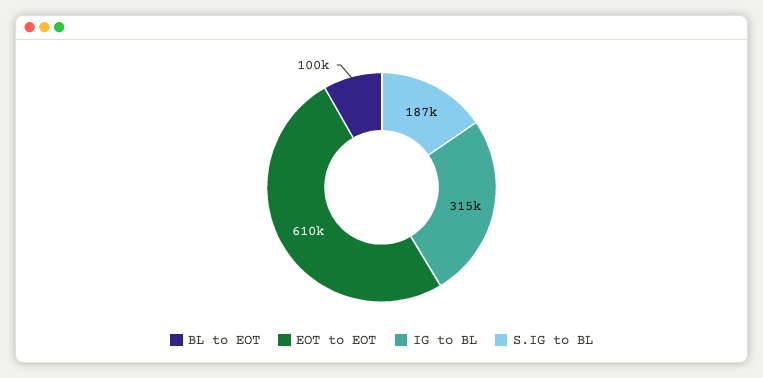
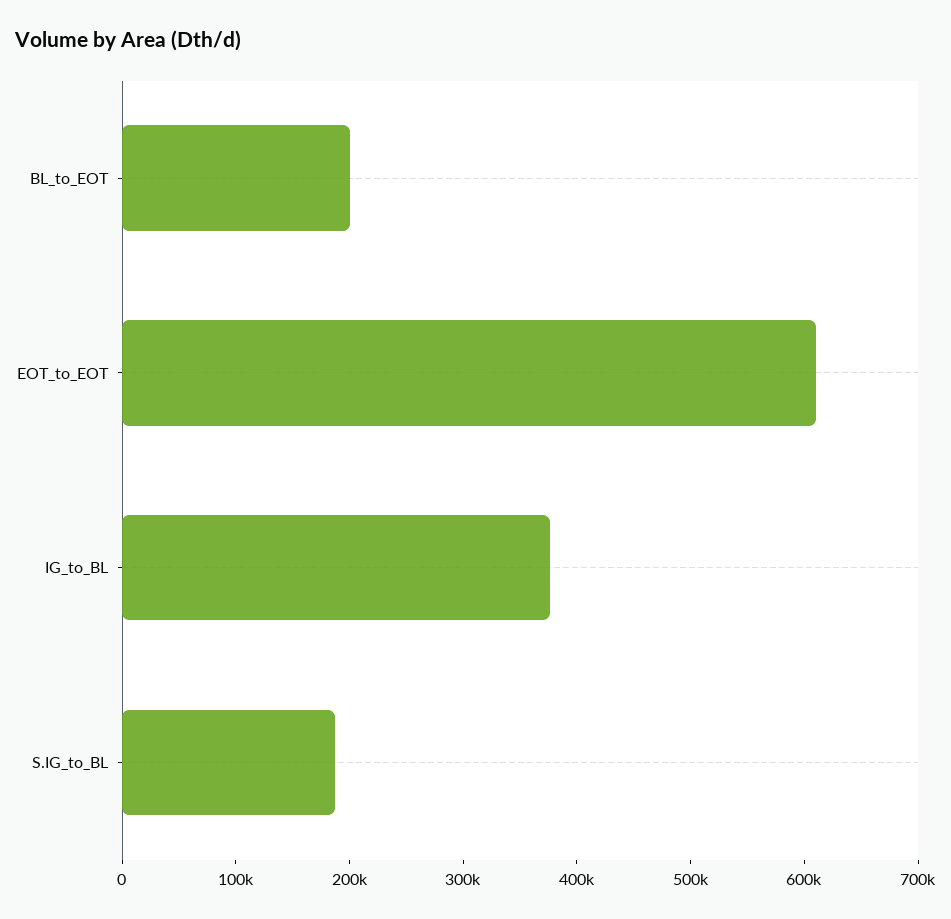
BL to EOT: 100000 -> 200000
IG to BL: 315000 -> 380000

